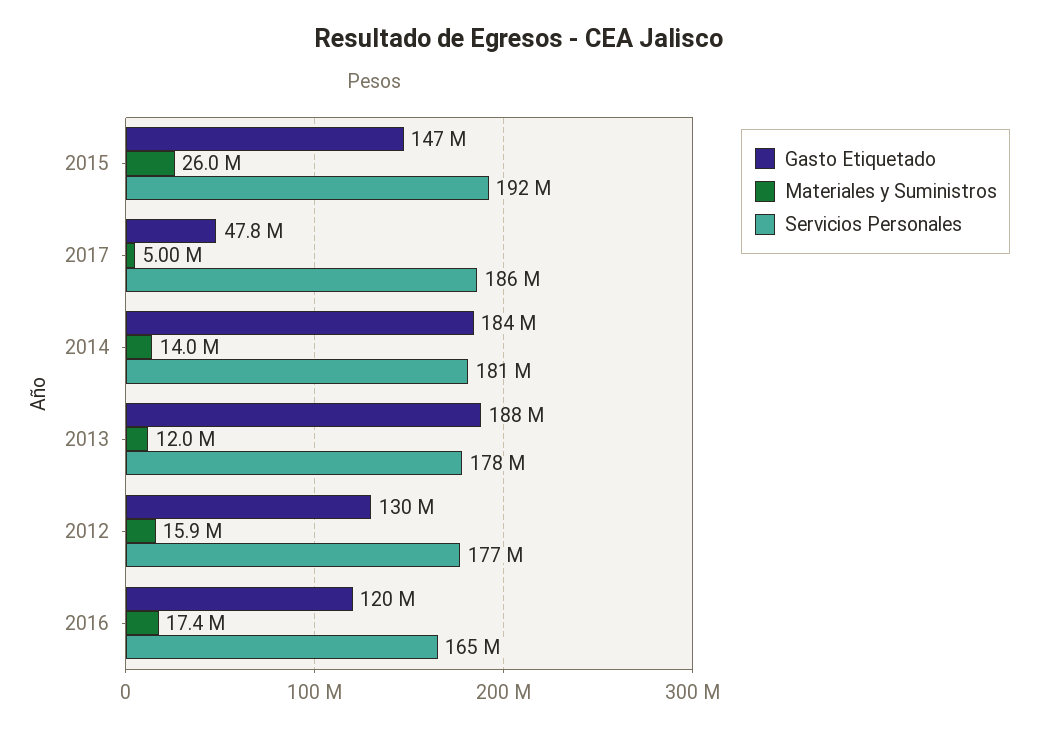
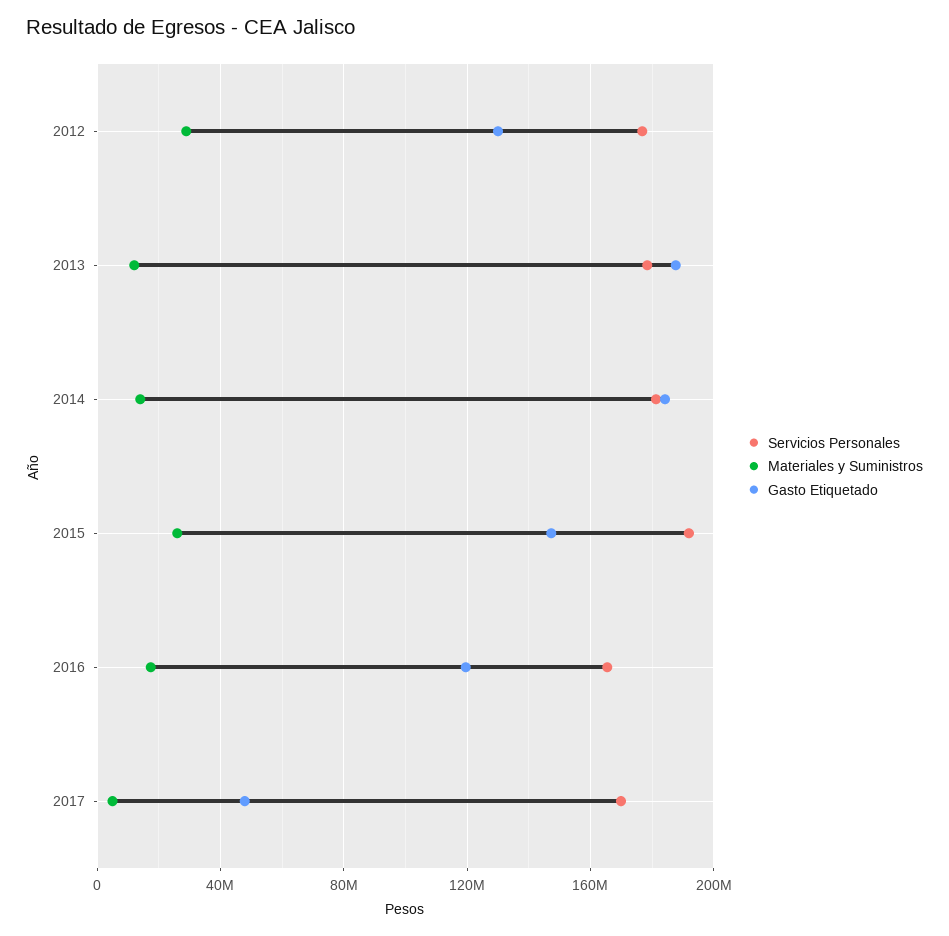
Servicios Personales, 2017: 186000000 -> 170000000
Materiales y Suministros, 2012: 15900000 -> 30000000

